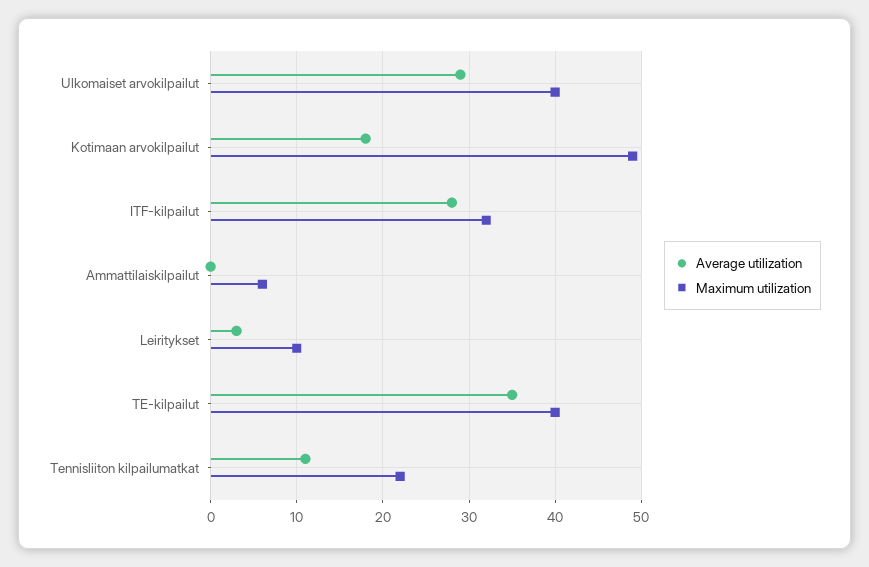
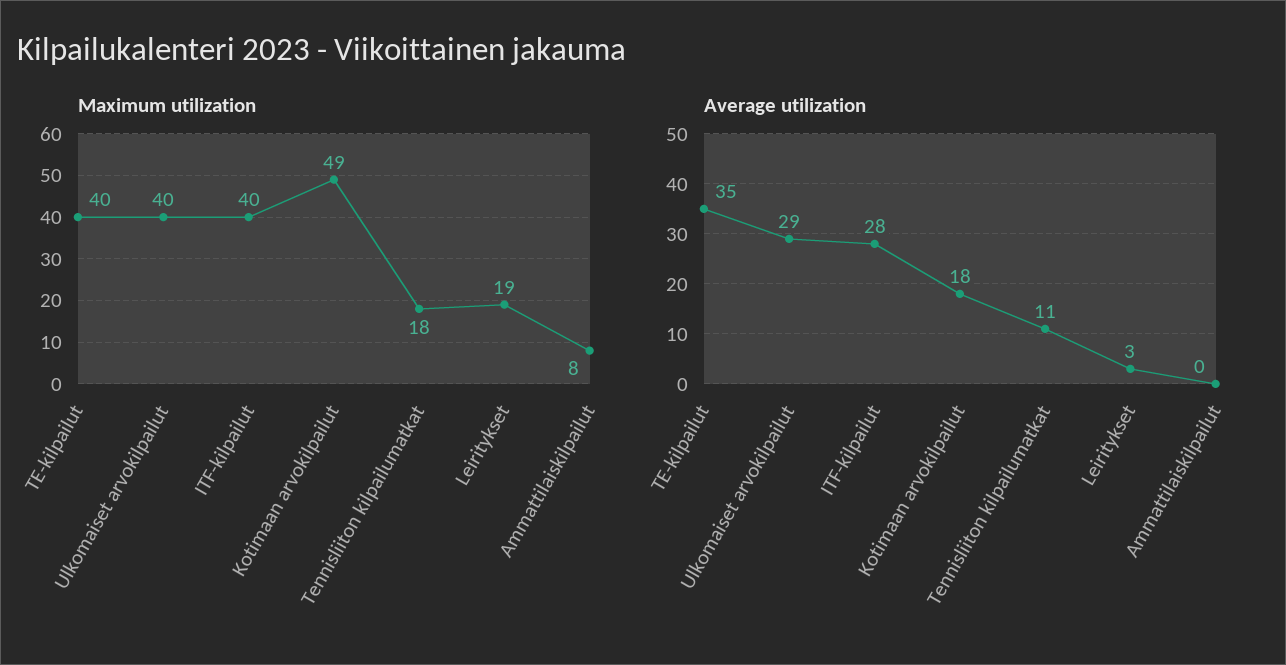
Maximum utilization, ITF-kilpailut: 32 -> 40
Maximum utilization, Ammattilaiskilpailut: 6 -> 8
Maximum utilization, Leiritykset: 10 -> 19
Maximum utilization, Tennisliiton kilpailumatkat: 22 -> 18

